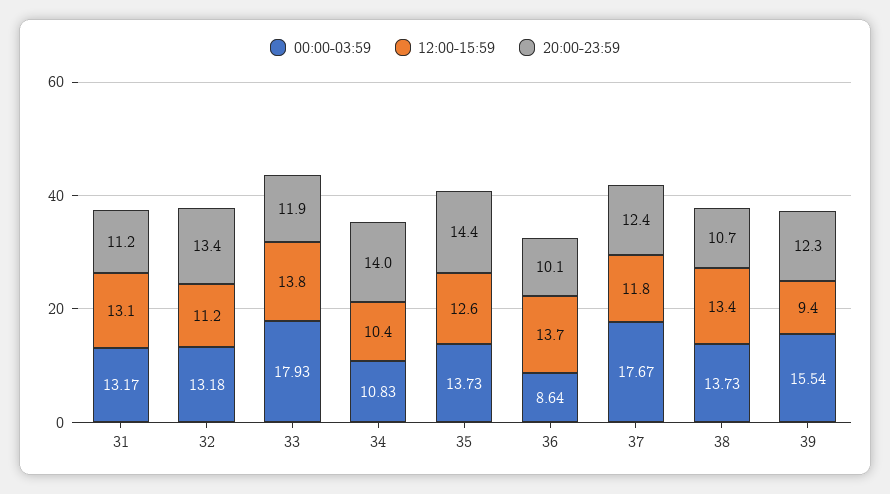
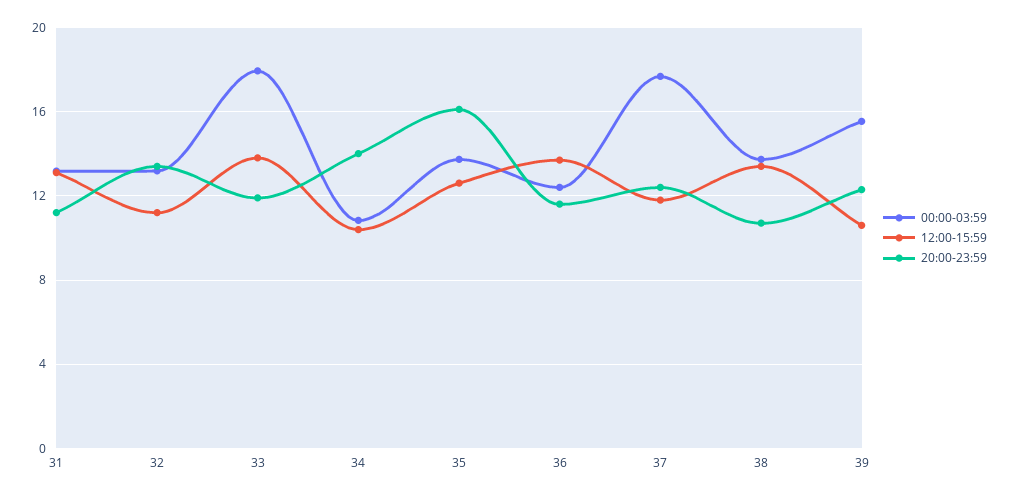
20:00-23:59, 35: 14.4 -> 16
00:00-03:59, 36: 8.64 -> 12.5
20:00-23:59, 36: 10.1 -> 11.5
12:00-15:59, 39: 9.4 -> 10.5

